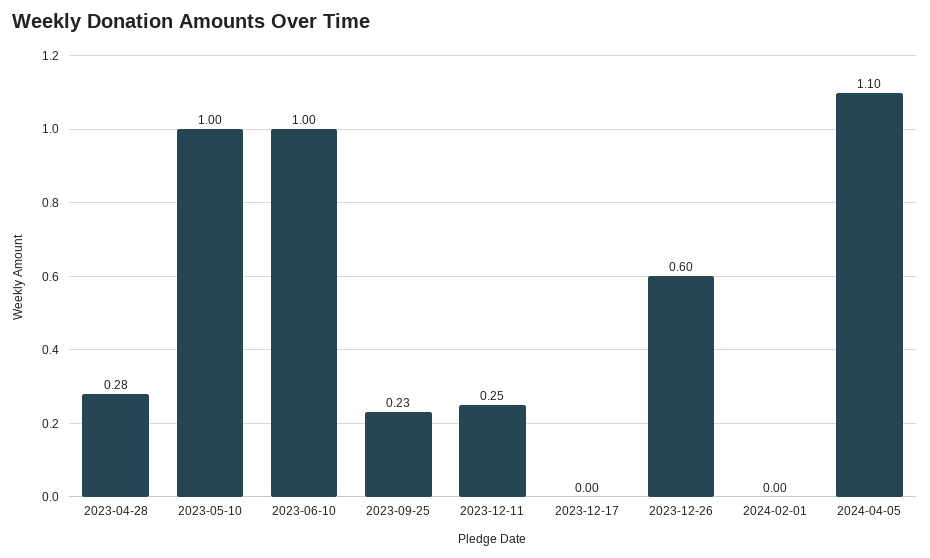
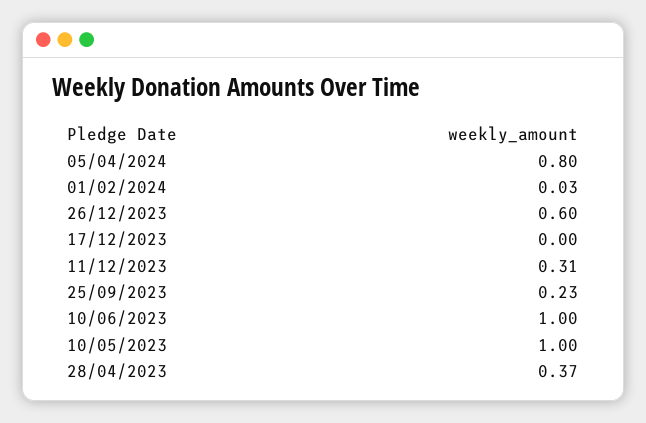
2023-04-28: 0.28 -> 0.37
2023-12-11: 0.25 -> 0.31
2024-02-01: 0 -> 0.03
2024-04-05: 1.1 -> 0.8

